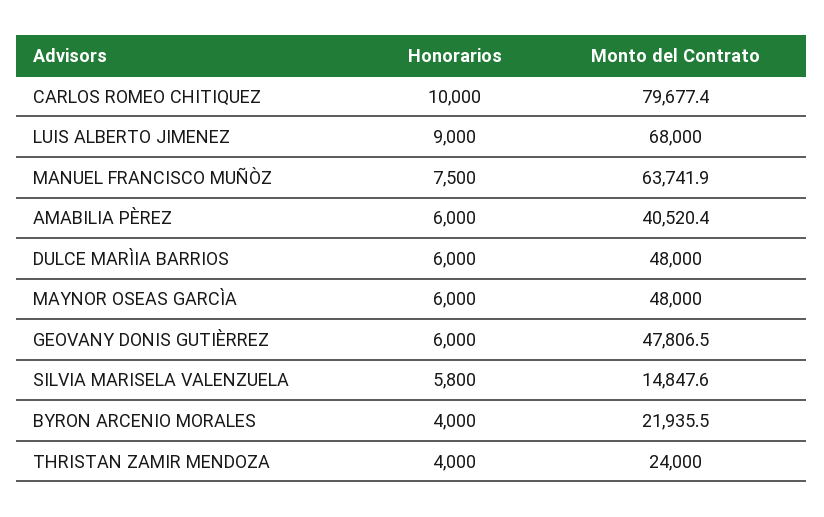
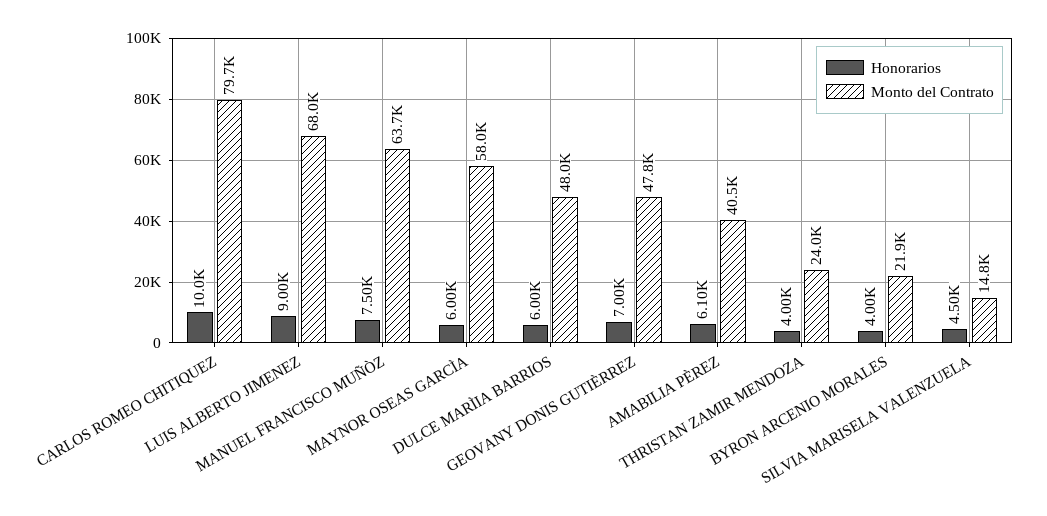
Honorarios, AMABILIA PÈREZ: 6000 -> 6100
Monto del Contrato, MAYNOR OSEAS GARCÌA: 48000 -> 58000
Honorarios, GEOVANY DONIS GUTIÈRREZ: 6000 -> 7000
Honorarios, SILVIA MARISELA VALENZUELA: 5800 -> 4500

